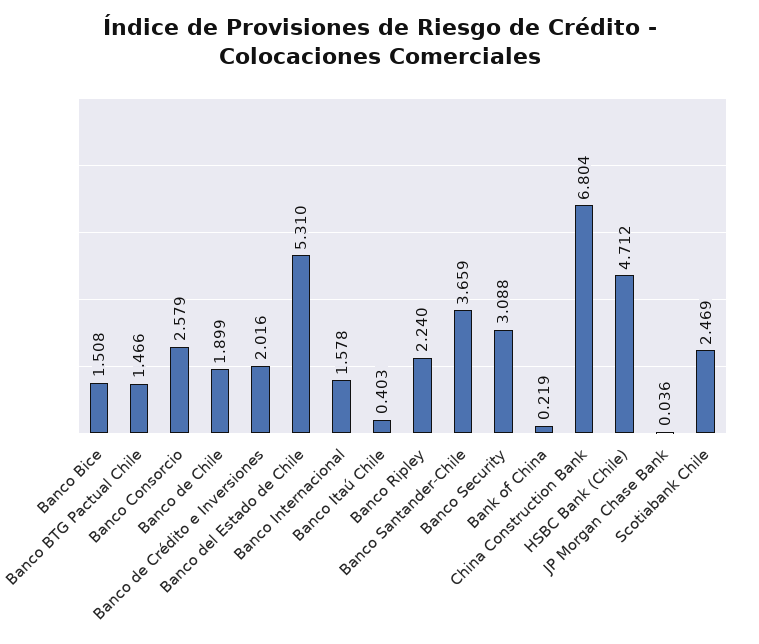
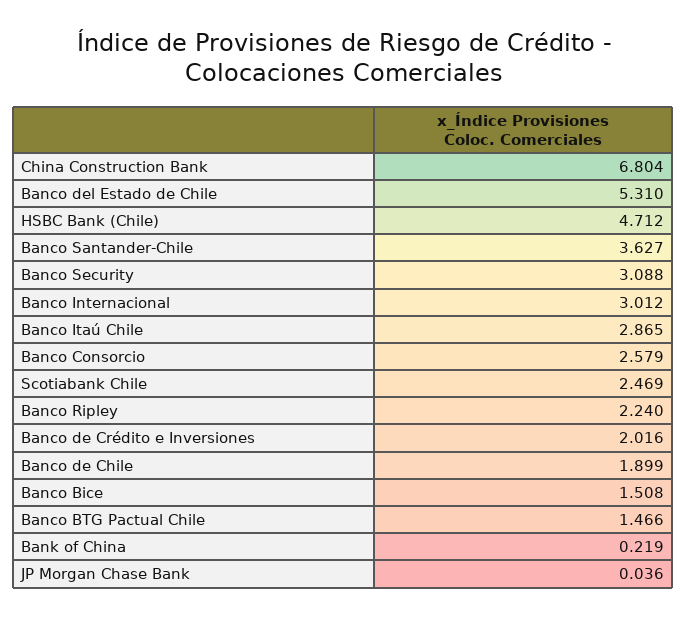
Banco Internacional: 1.578 -> 3.012
Banco Itaú Chile: 0.403 -> 2.865
Banco Santander-Chile: 3.659 -> 3.627

